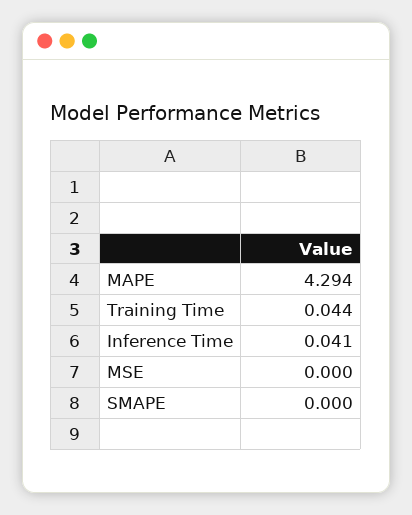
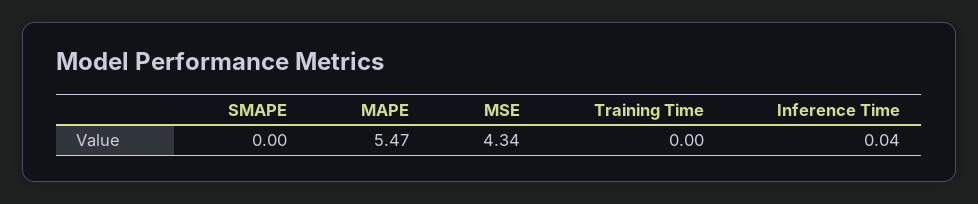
MAPE: 4.294 -> 5.47
Training Time: 0.044 -> 0
MSE: 0 -> 4.34

